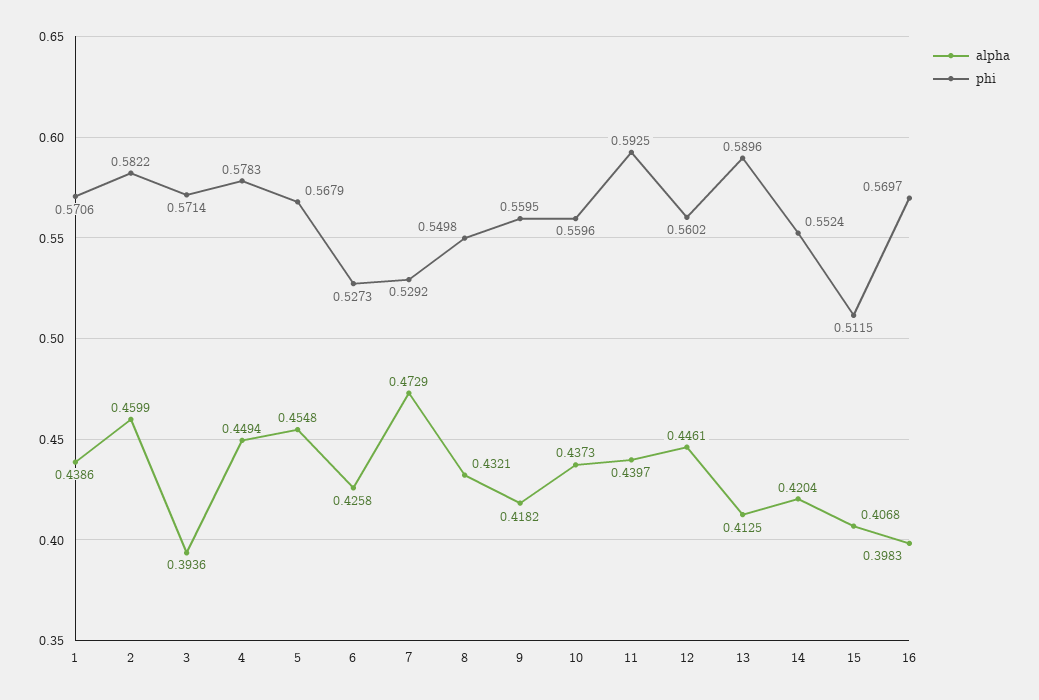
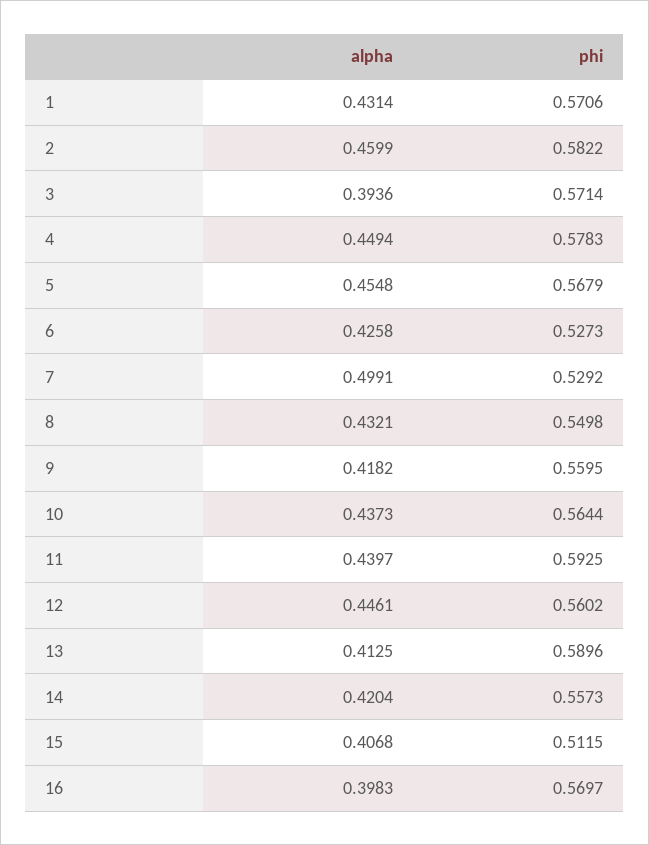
alpha, 1: 0.4386 -> 0.4314
alpha, 7: 0.4729 -> 0.4991
phi, 10: 0.5596 -> 0.5644
phi, 14: 0.5524 -> 0.5573

